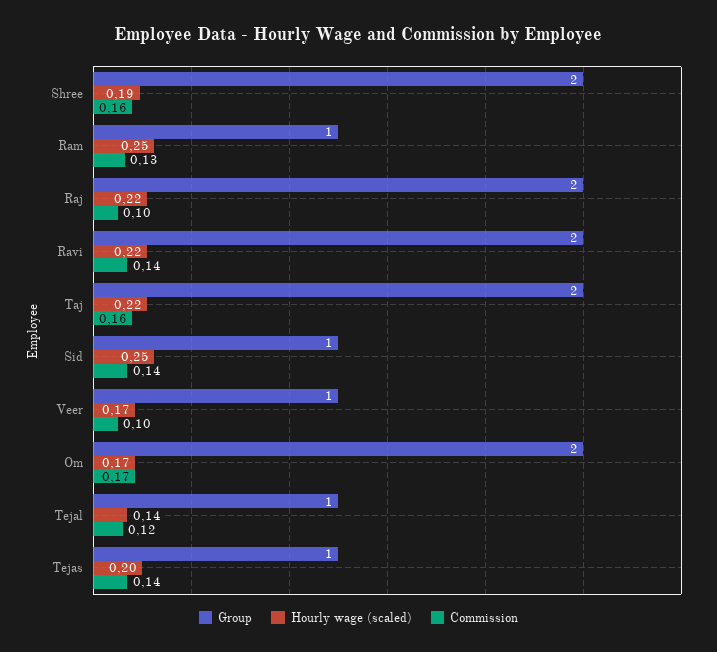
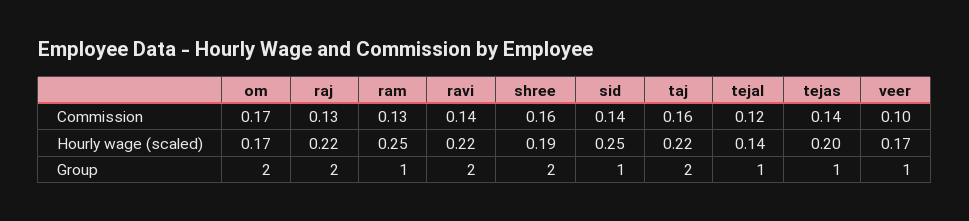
Commission, Raj: 0.1 -> 0.13

